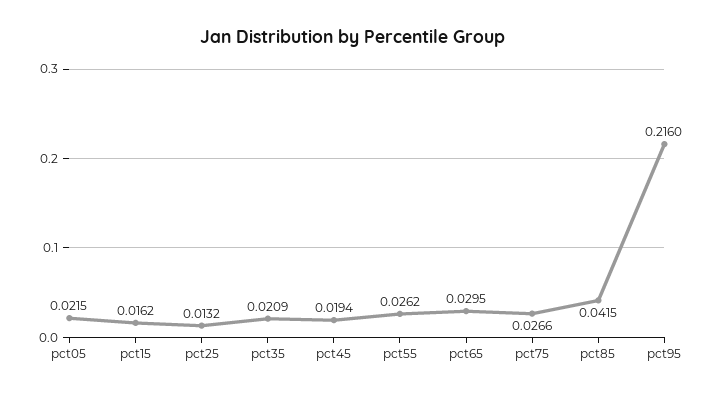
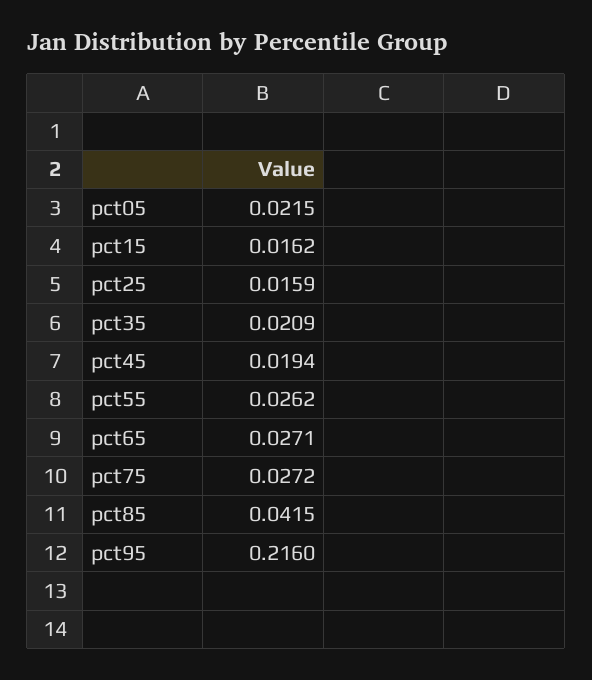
pct25: 0.0132 -> 0.0159
pct65: 0.0295 -> 0.0271
pct75: 0.0266 -> 0.0272

